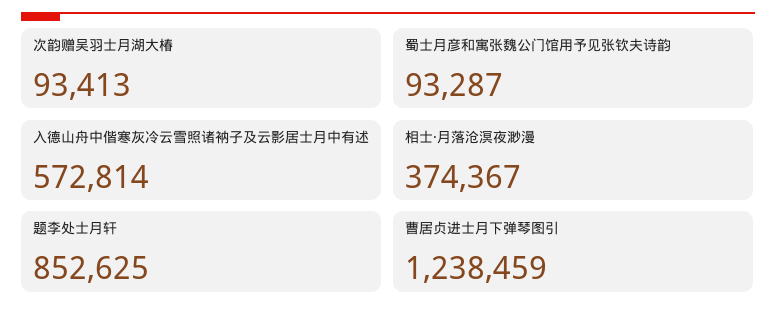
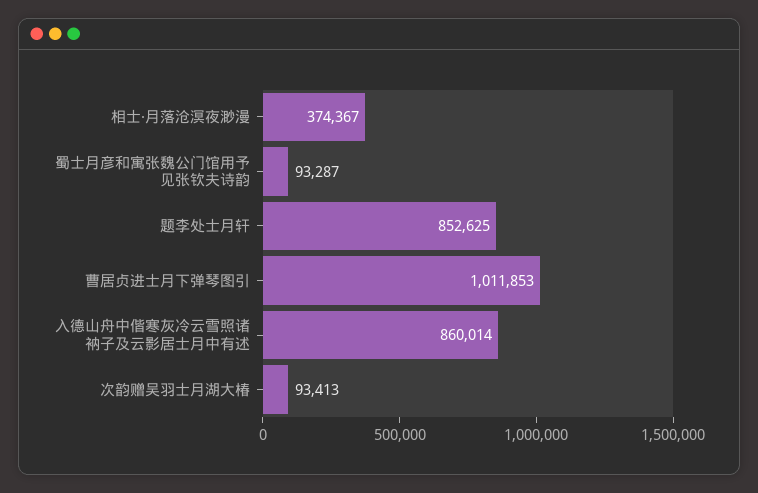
入德山舟中偕寒灰冷云雪照诸衲子及云影居士月中有述: 572814 -> 860014
曹居贞进士月下弹琴图引: 1238459 -> 1011853

